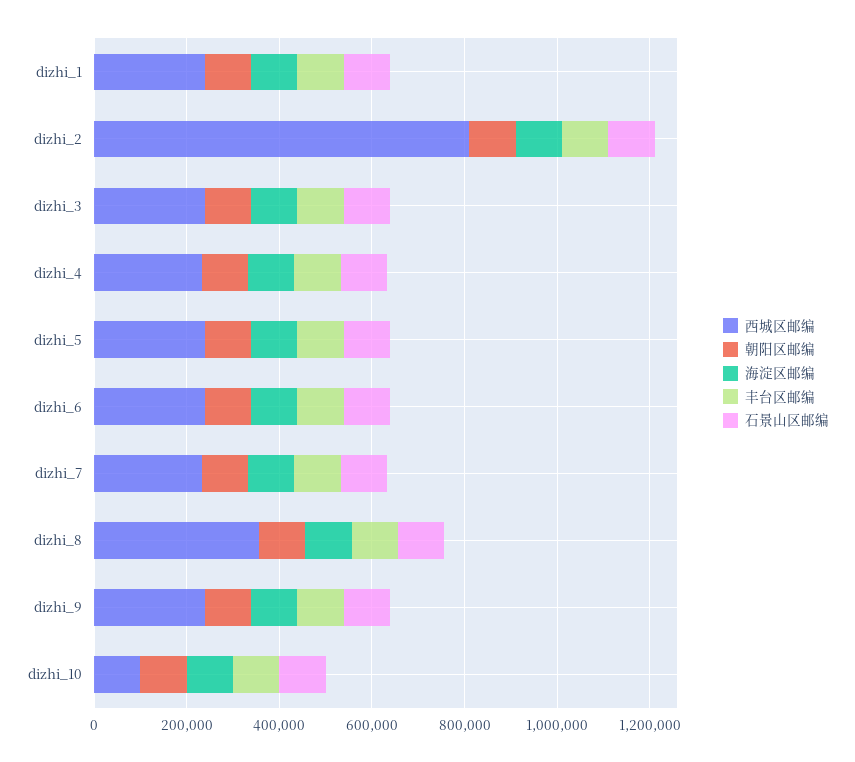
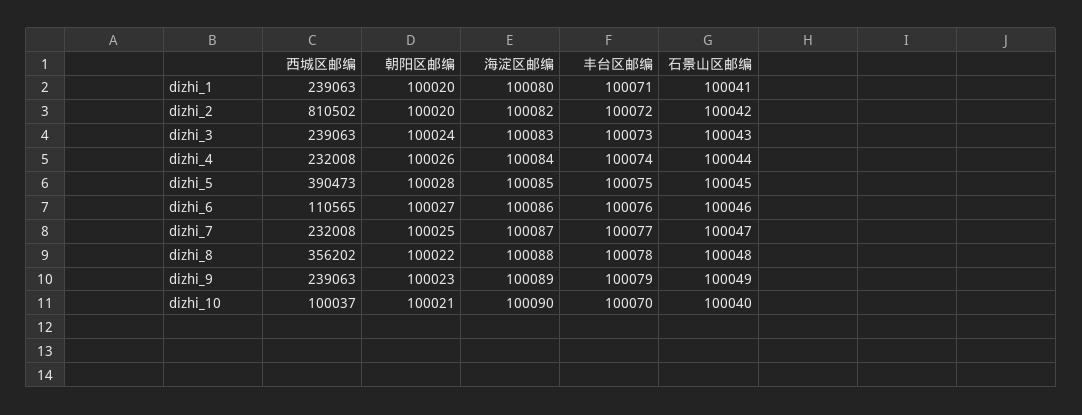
西城区邮编, dizhi_5: 250000 -> 390473
西城区邮编, dizhi_6: 250000 -> 110565

